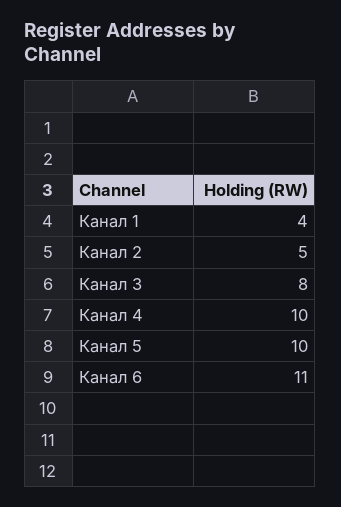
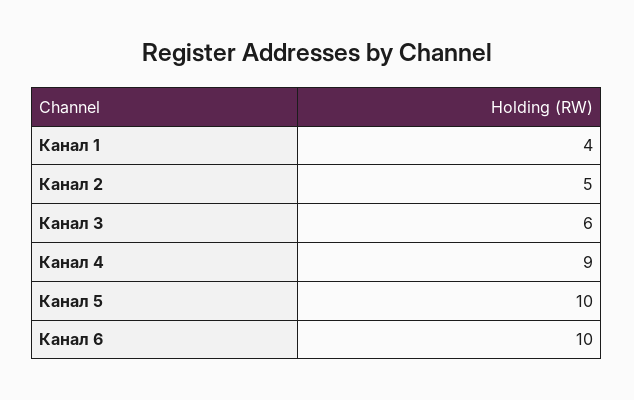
Канал 3: 8 -> 6
Канал 4: 10 -> 9
Канал 6: 11 -> 10

